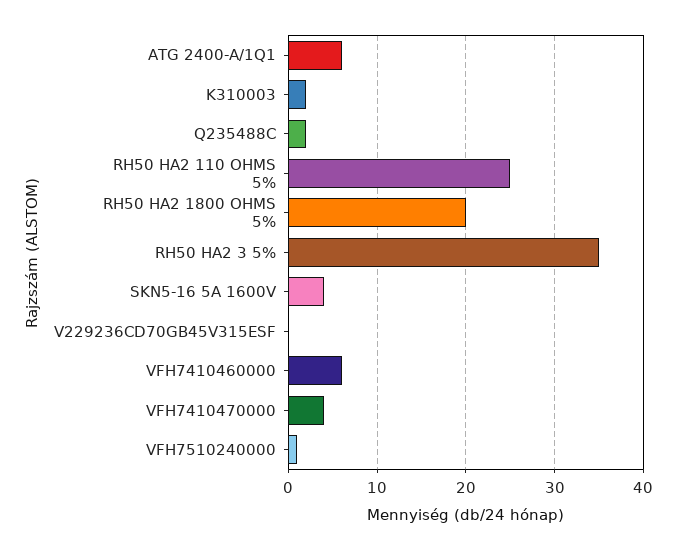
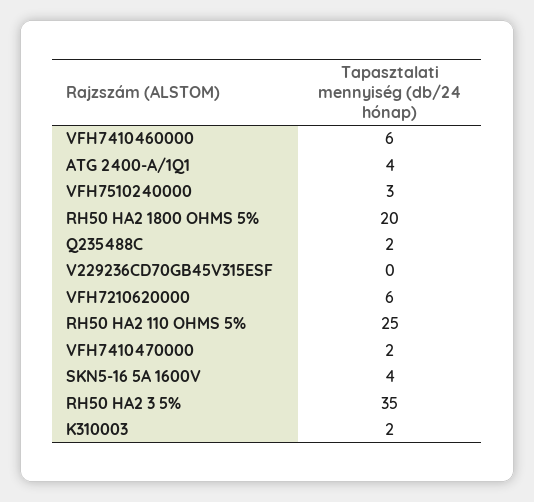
ATG 2400-A/1Q1: 6 -> 4
VFH7410470000: 4 -> 2
VFH7510240000: 1 -> 3
VFH7210620000: none -> 6

